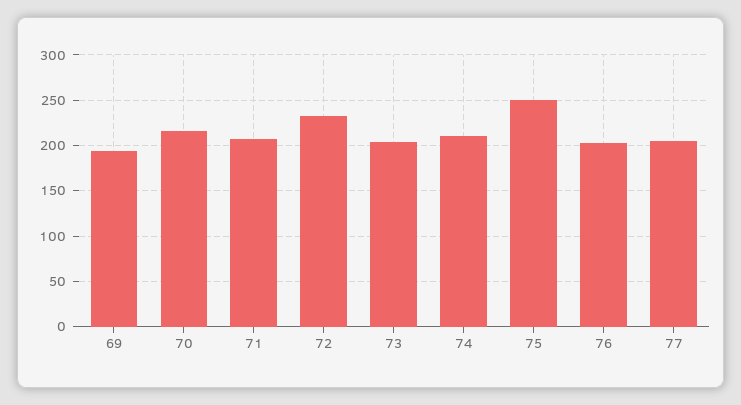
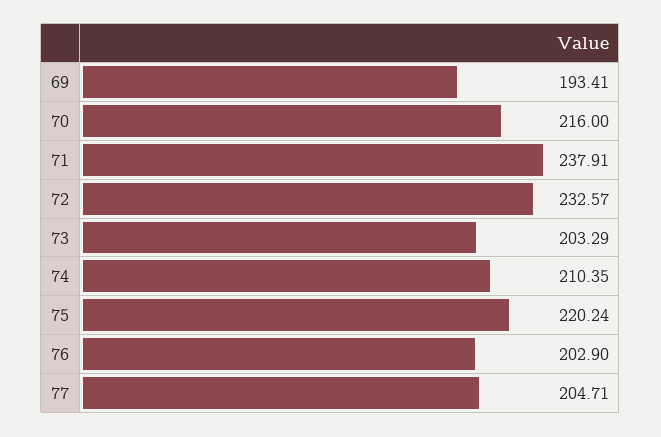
71: 210 -> 237.91
75: 250 -> 220.24

